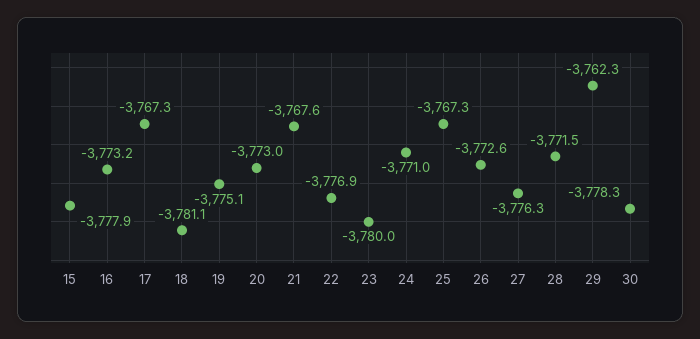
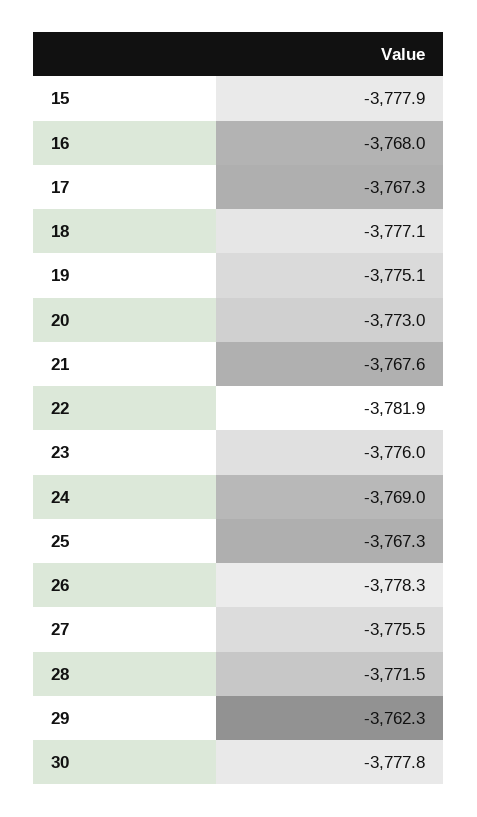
16: -3773.2 -> -3768
18: -3781.1 -> -3777.1
22: -3776.9 -> -3781.9
23: -3780 -> -3776
24: -3771 -> -3769
26: -3772.6 -> -3778.3
27: -3776.3 -> -3775.5
30: -3778.3 -> -3777.8

